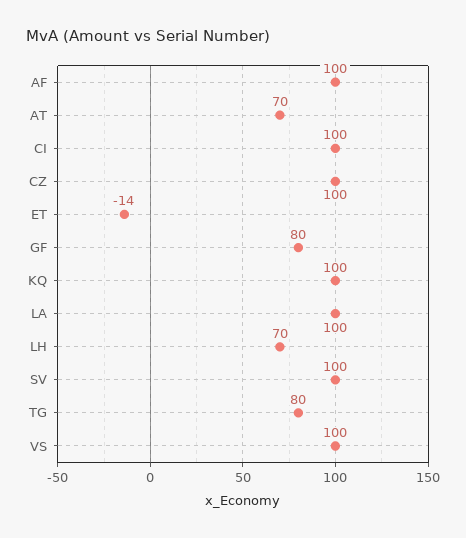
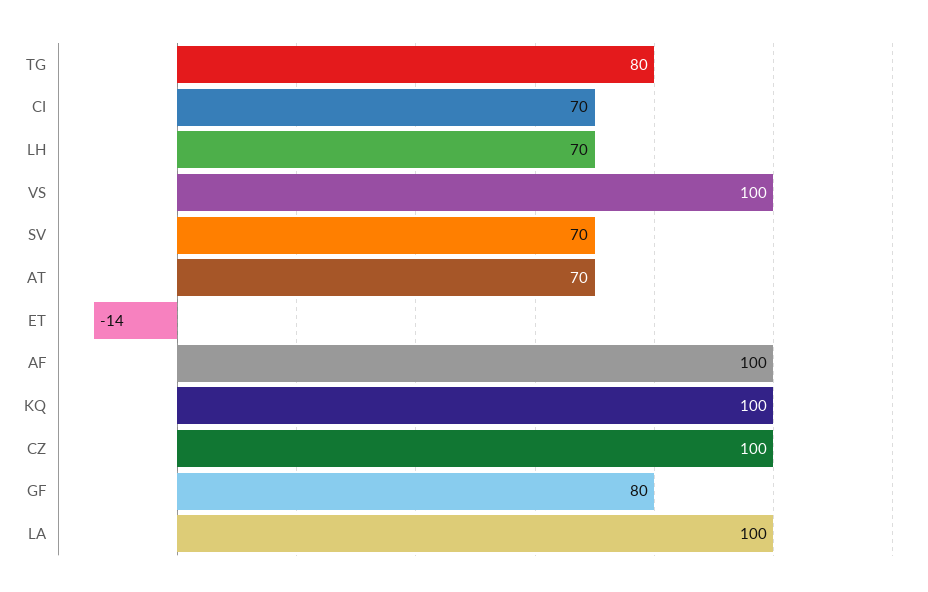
CI: 100 -> 70
SV: 100 -> 70

